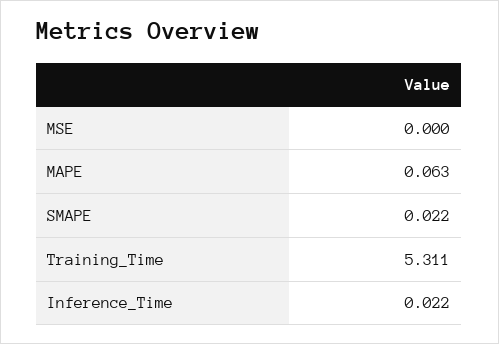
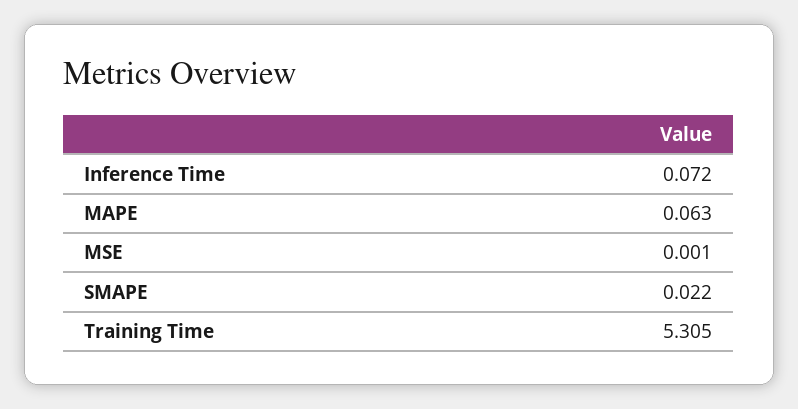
MSE: 0 -> 0.001
Training_Time: 5.311 -> 5.305
Inference_Time: 0.022 -> 0.072

